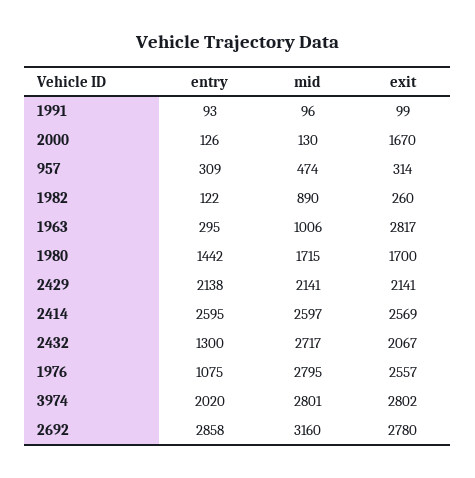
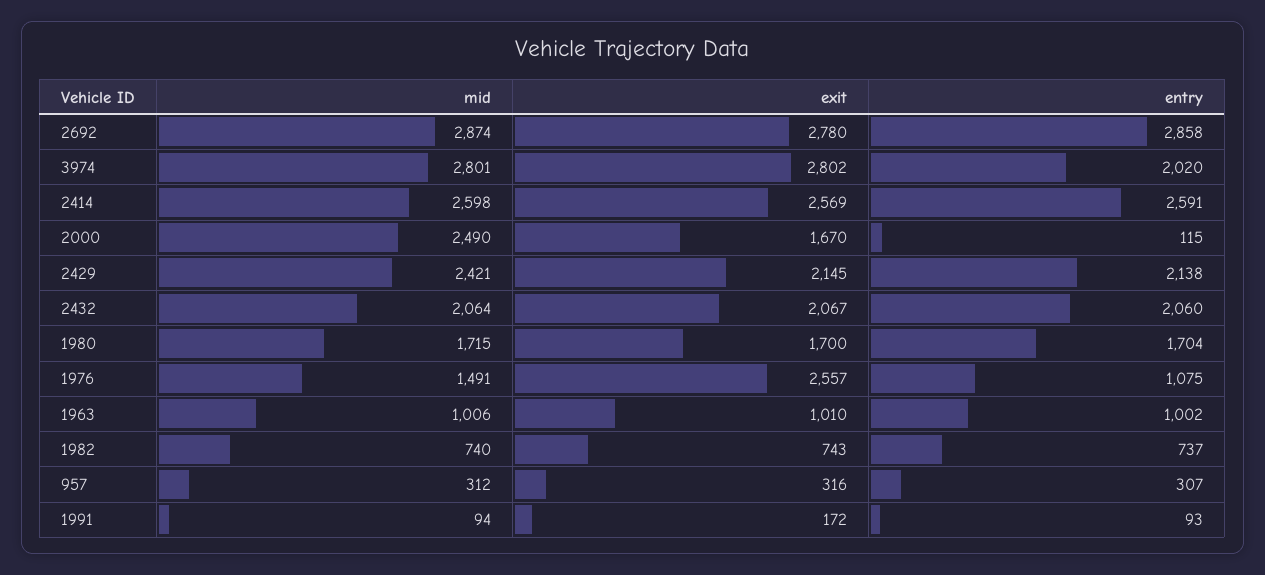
mid, 1991: 96 -> 94
exit, 1991: 99 -> 172
entry, 2000: 126 -> 115
mid, 2000: 130 -> 2490
entry, 957: 309 -> 307
mid, 957: 474 -> 312
exit, 957: 314 -> 316
entry, 1982: 122 -> 737
mid, 1982: 890 -> 740
exit, 1982: 260 -> 743
entry, 1963: 295 -> 1002
exit, 1963: 2817 -> 1010
entry, 1980: 1442 -> 1704
mid, 2429: 2141 -> 2421
exit, 2429: 2141 -> 2145
entry, 2414: 2595 -> 2591
mid, 2414: 2597 -> 2598
entry, 2432: 1300 -> 2060
mid, 2432: 2717 -> 2064
mid, 1976: 2795 -> 1491
mid, 2692: 3160 -> 2874

